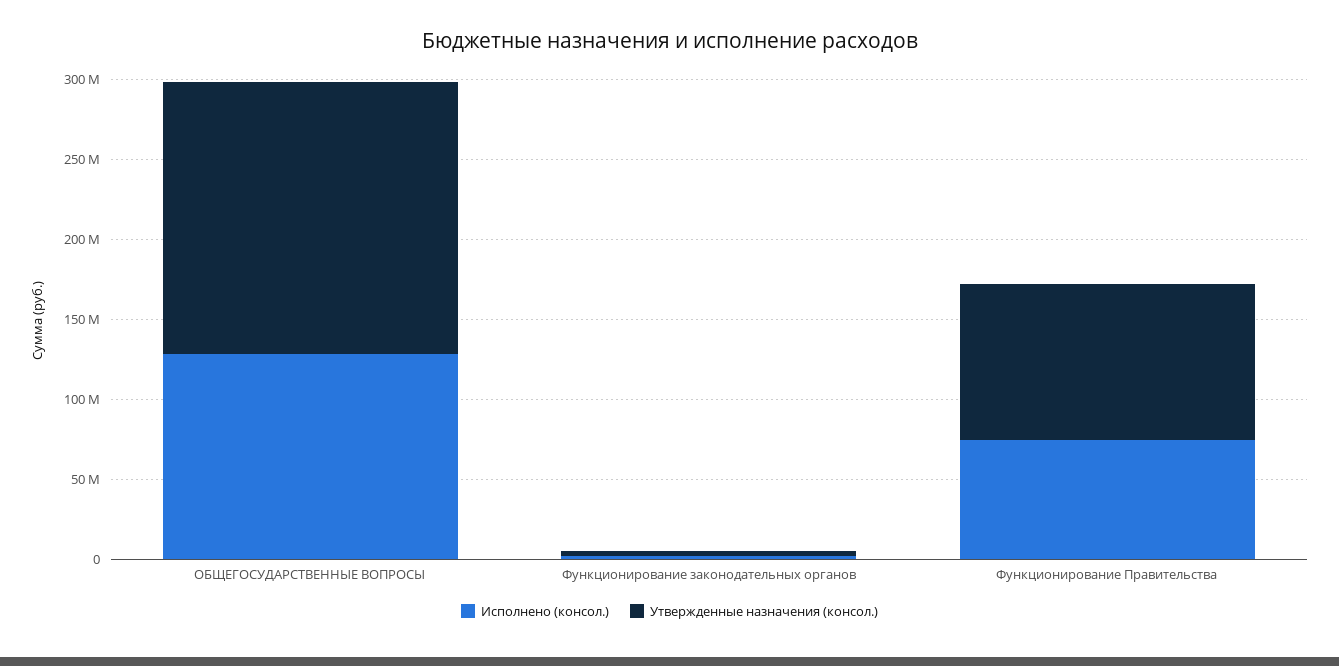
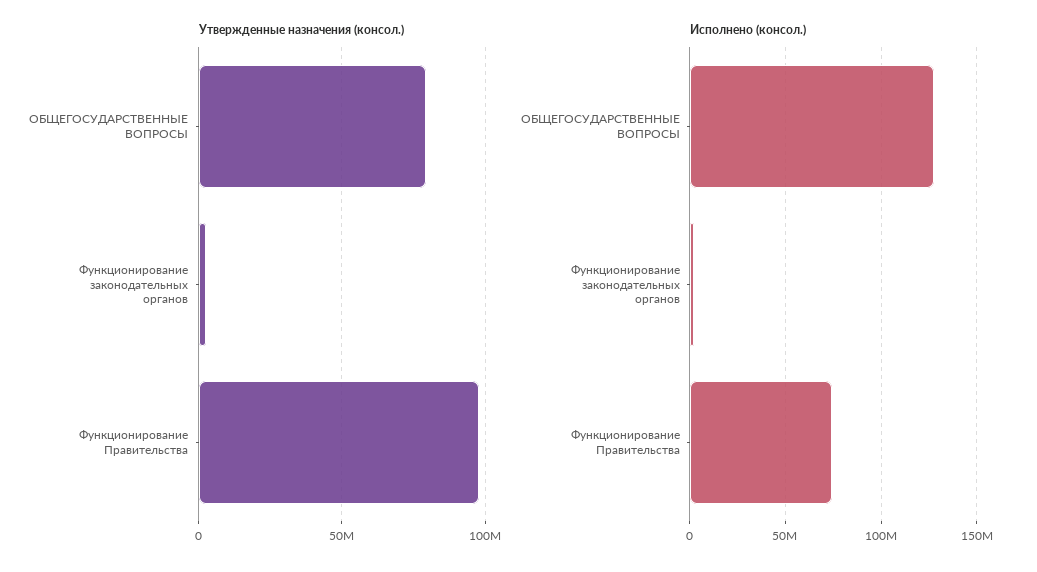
Утвержденные назначения (консол.), ОБЩЕГОСУДАРСТВЕННЫЕ ВОПРОСЫ: 170000000 -> 80000000

